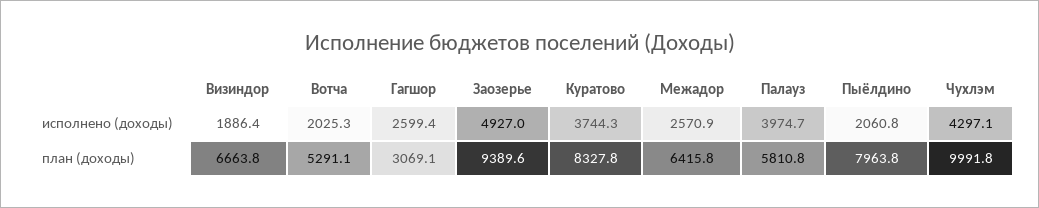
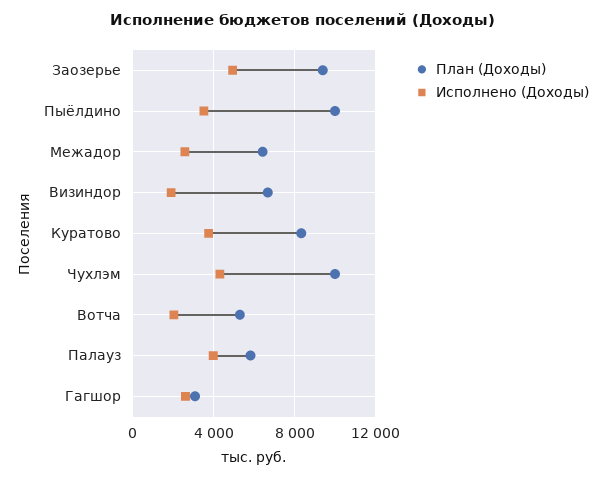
исполнено (доходы), Пыёлдино: 2060.8 -> 3500
план (доходы), Пыёлдино: 7963.8 -> 10000

